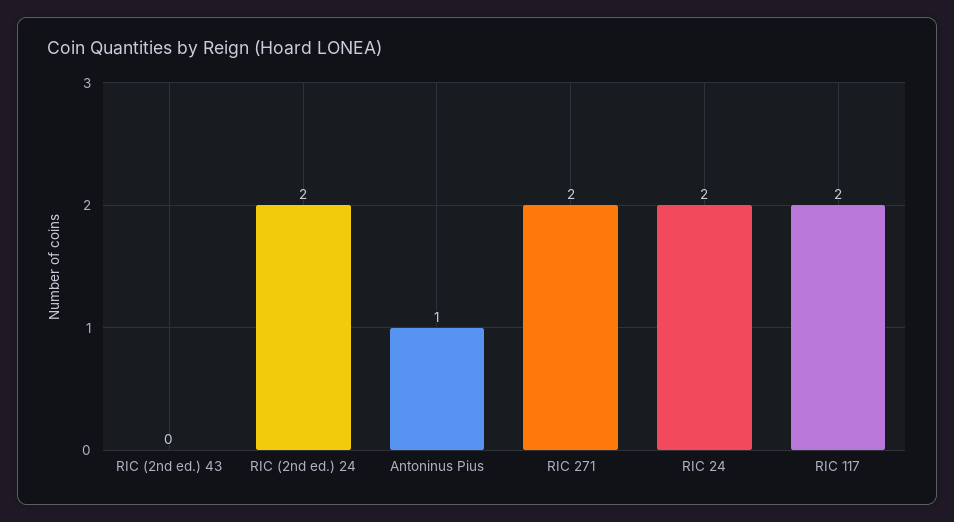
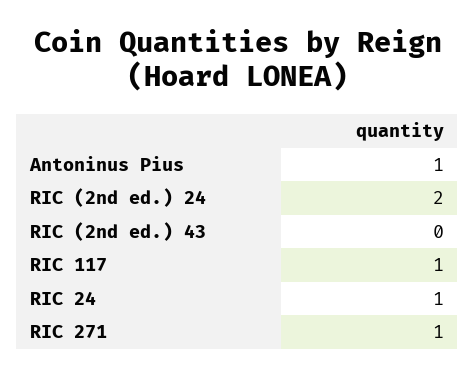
RIC 271: 2 -> 1
RIC 24: 2 -> 1
RIC 117: 2 -> 1

